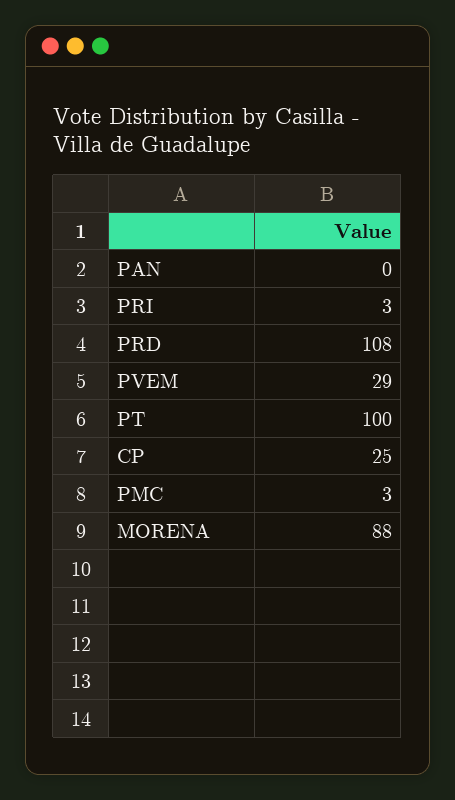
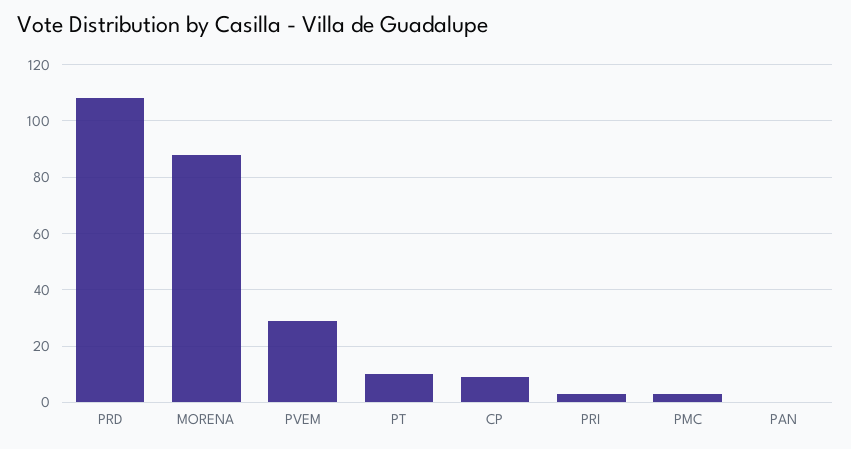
PT: 100 -> 10
CP: 25 -> 10

